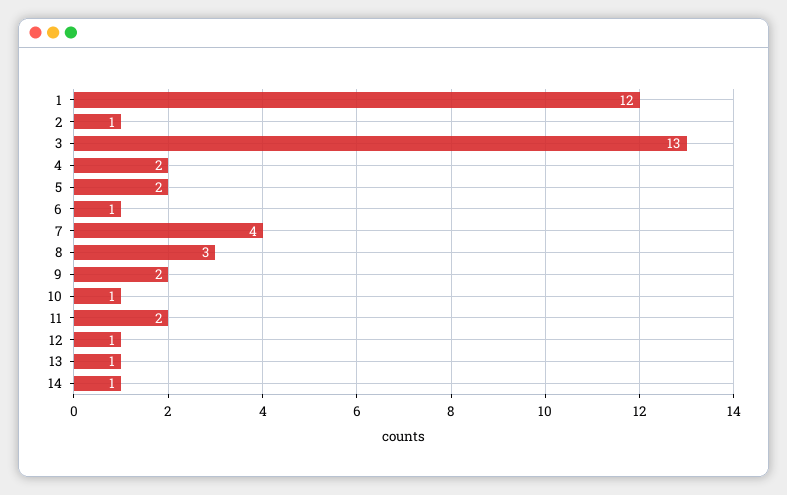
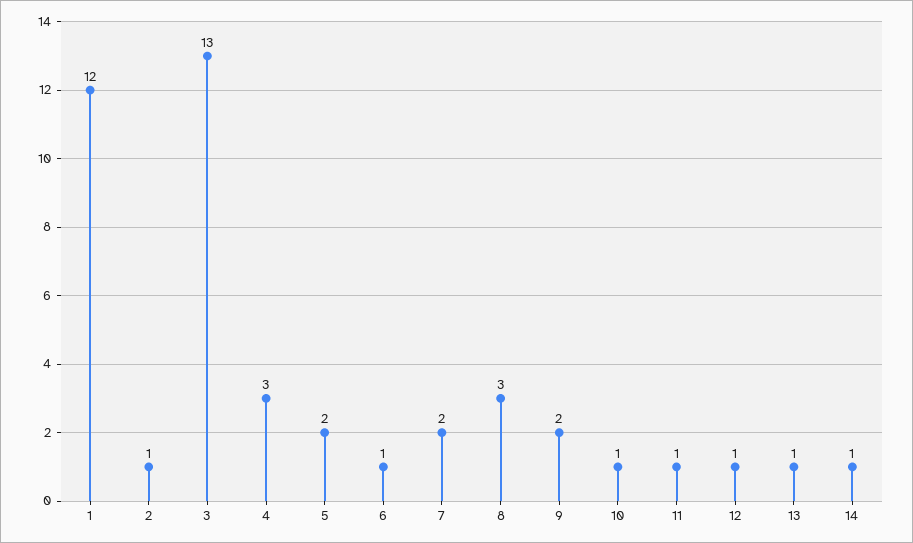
4: 2 -> 3
7: 4 -> 2
11: 2 -> 1

